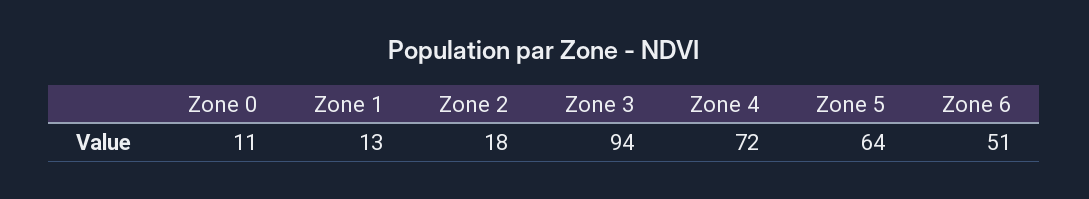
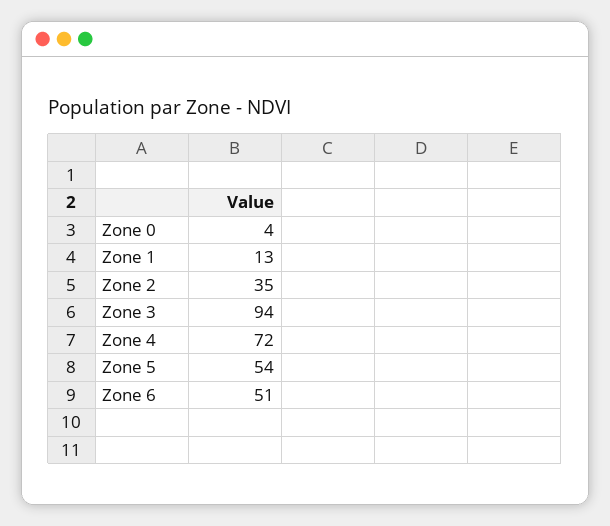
Zone 0: 11 -> 4
Zone 2: 18 -> 35
Zone 5: 64 -> 54

